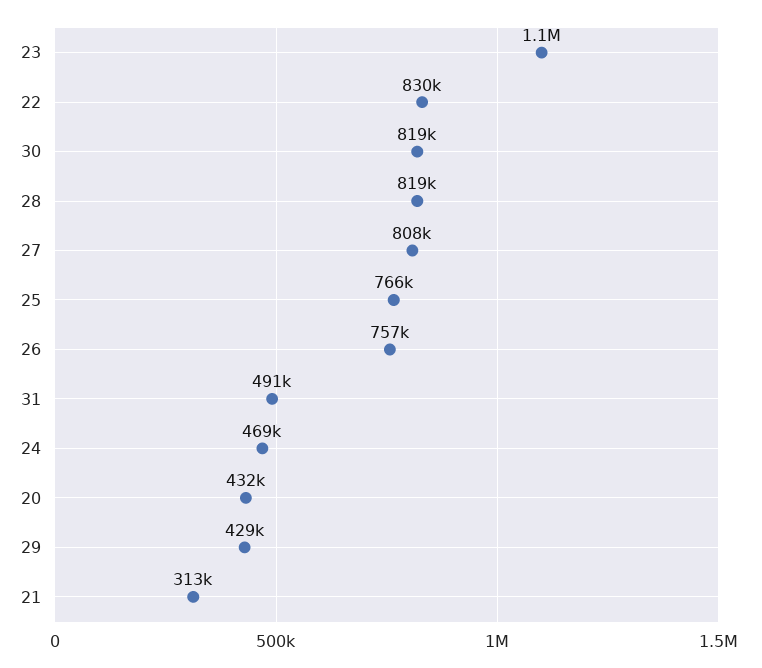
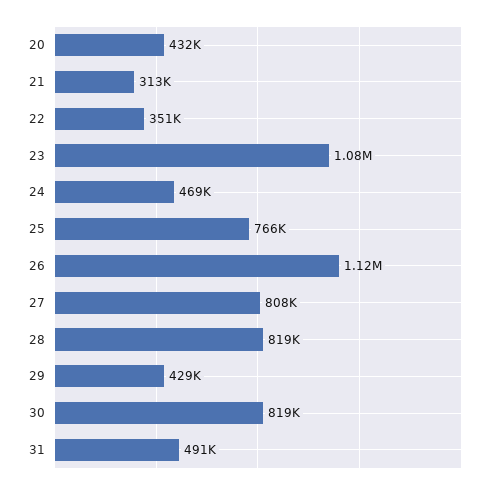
22: 830000 -> 351000
26: 757000 -> 1120000

